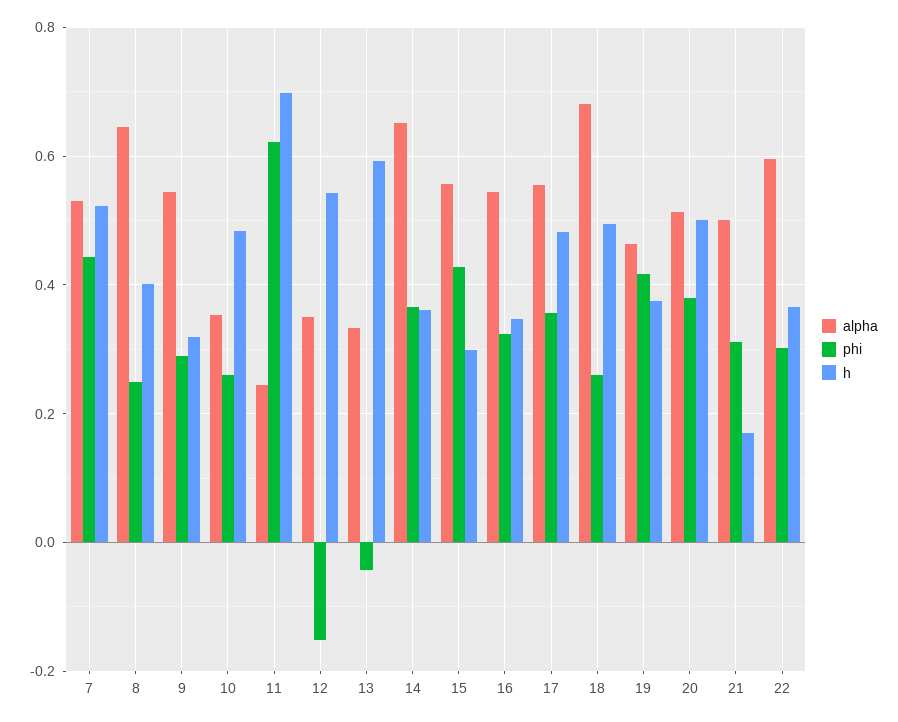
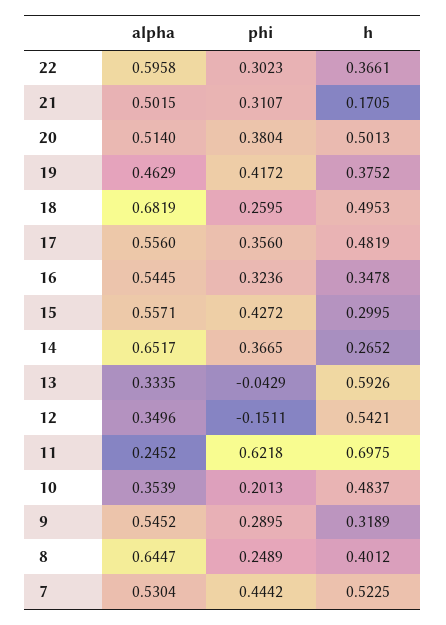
phi, 10: 0.26 -> 0.2013
h, 14: 0.36 -> 0.2652

